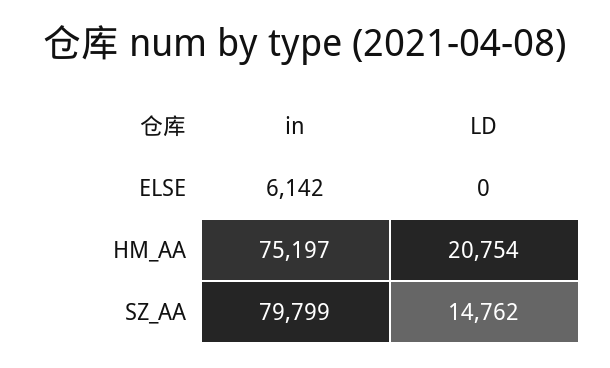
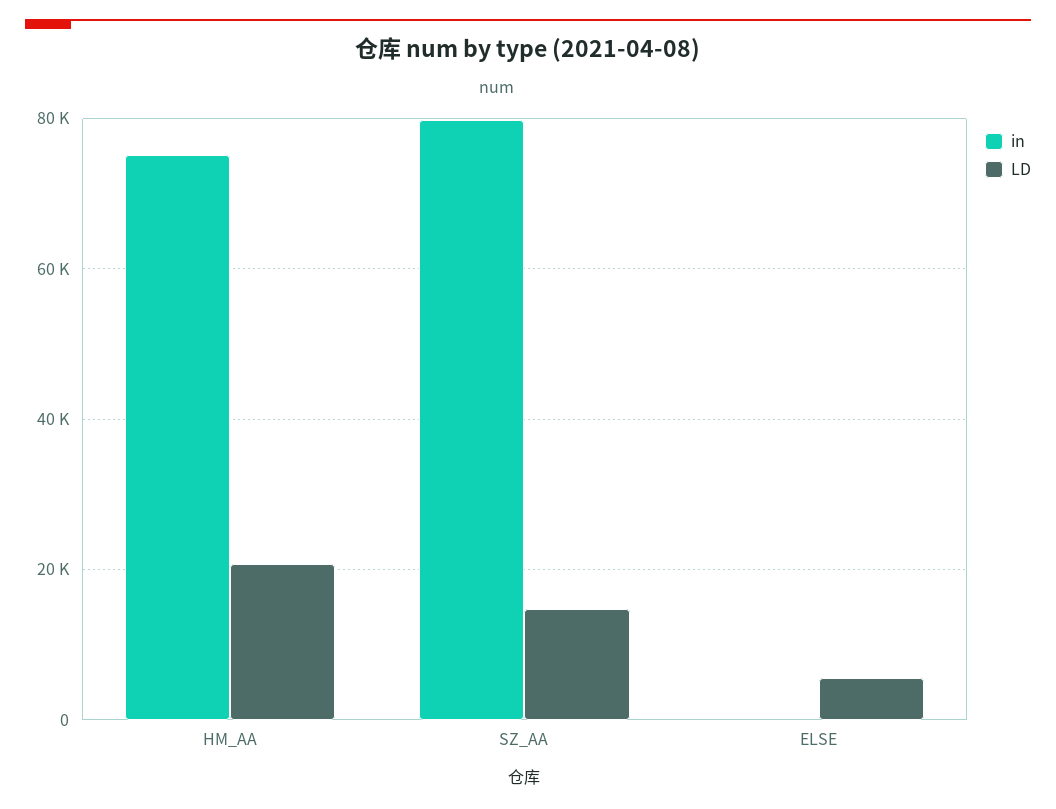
in, ELSE: 6142 -> 0
LD, ELSE: 0 -> 6000

